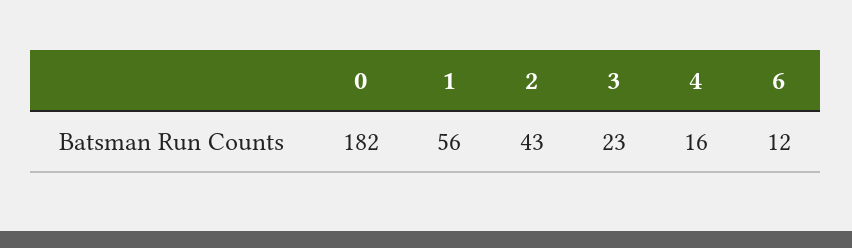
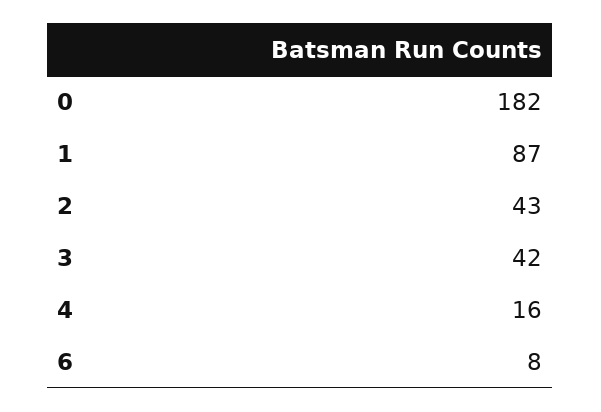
1: 56 -> 87
3: 23 -> 42
6: 12 -> 8

